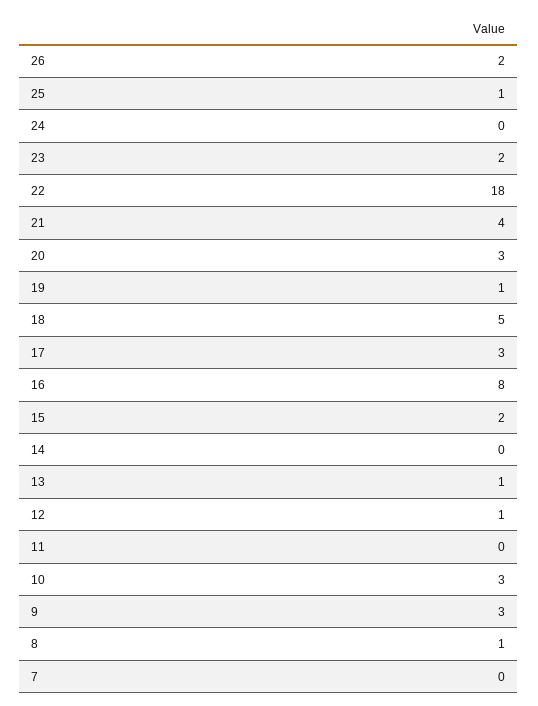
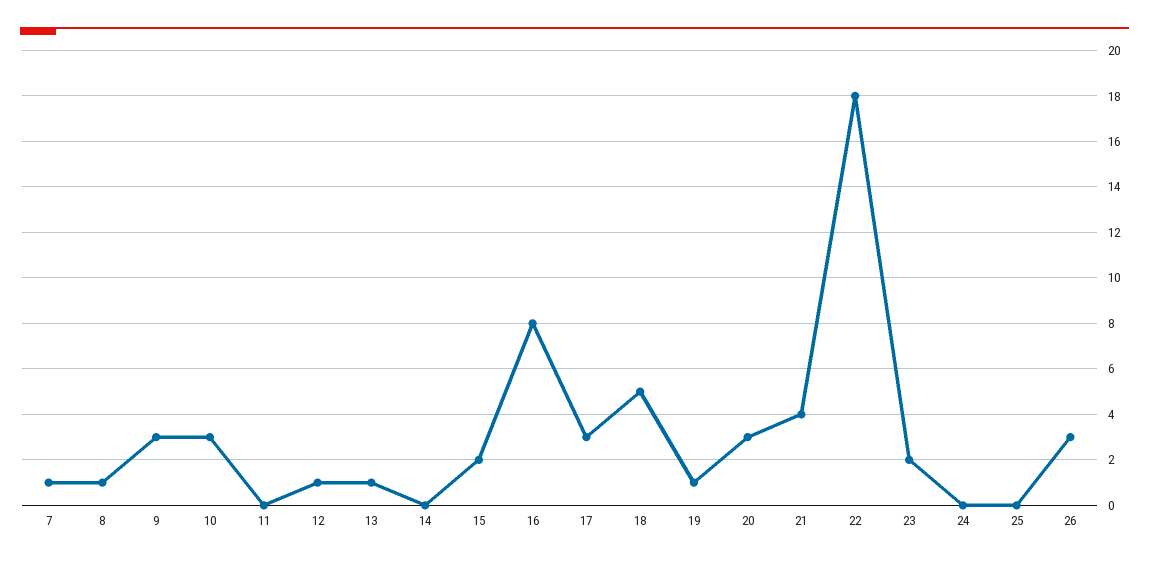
26: 2 -> 3
25: 1 -> 0
7: 0 -> 1

